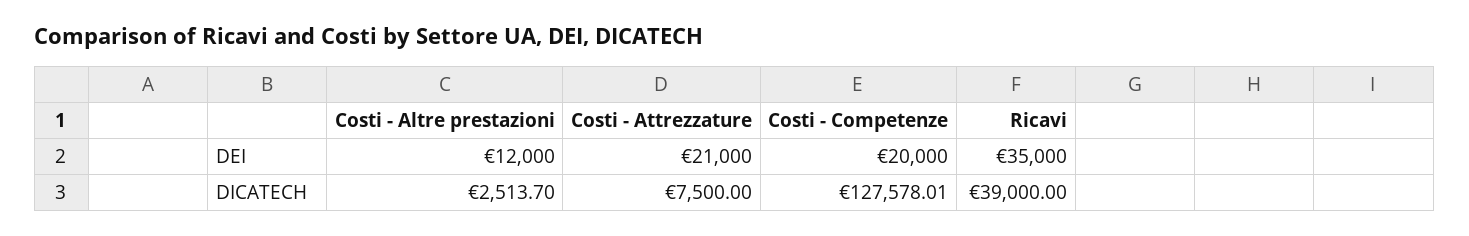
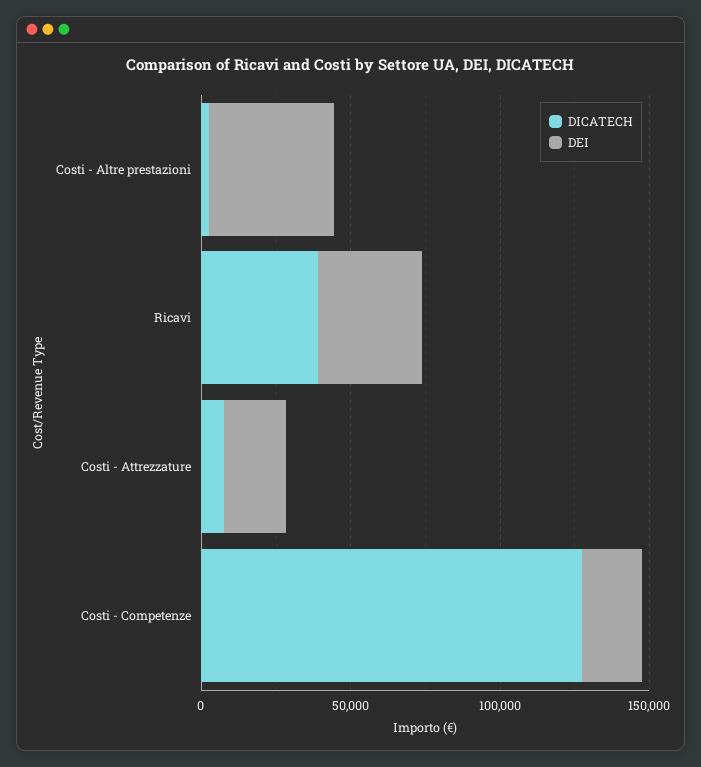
DEI, Costi - Altre prestazioni: 12000 -> 40000

